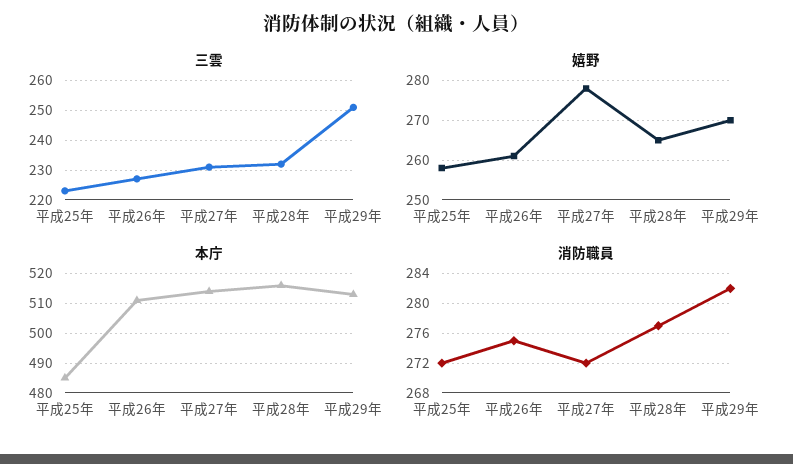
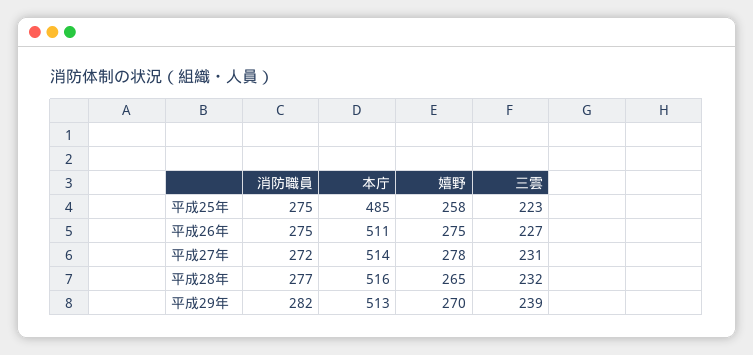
三雲, 平成29年: 250 -> 239
嬉野, 平成26年: 260 -> 275
消防職員, 平成25年: 272 -> 275

